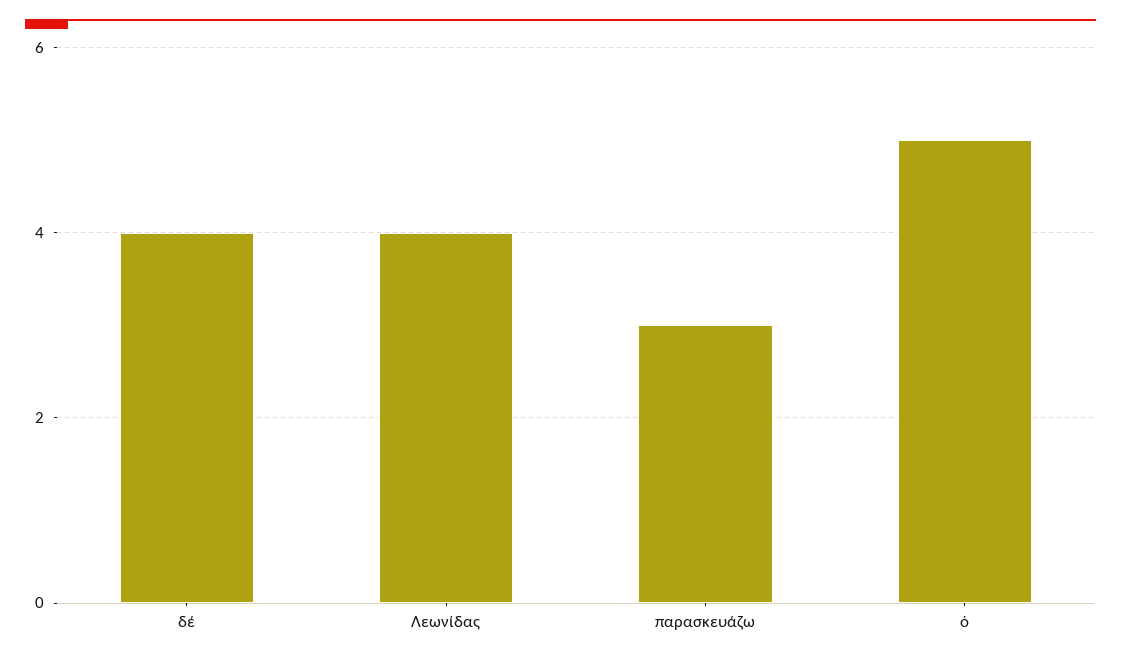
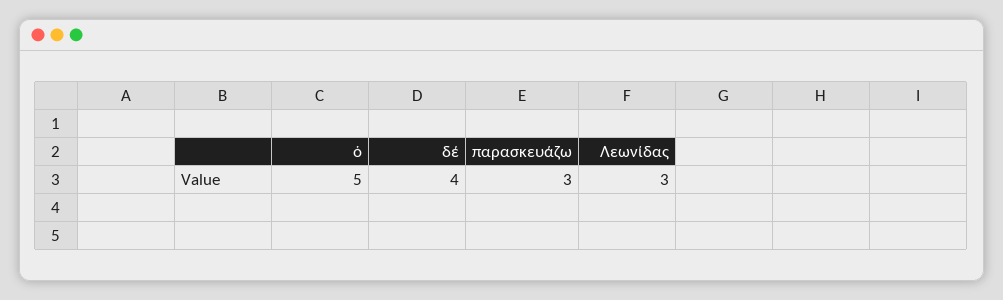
Λεωνίδας: 4 -> 3

